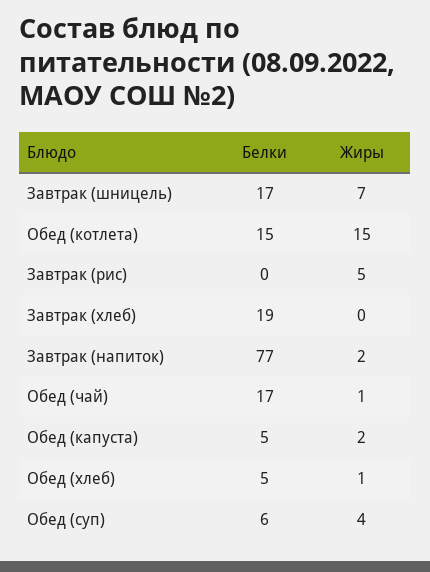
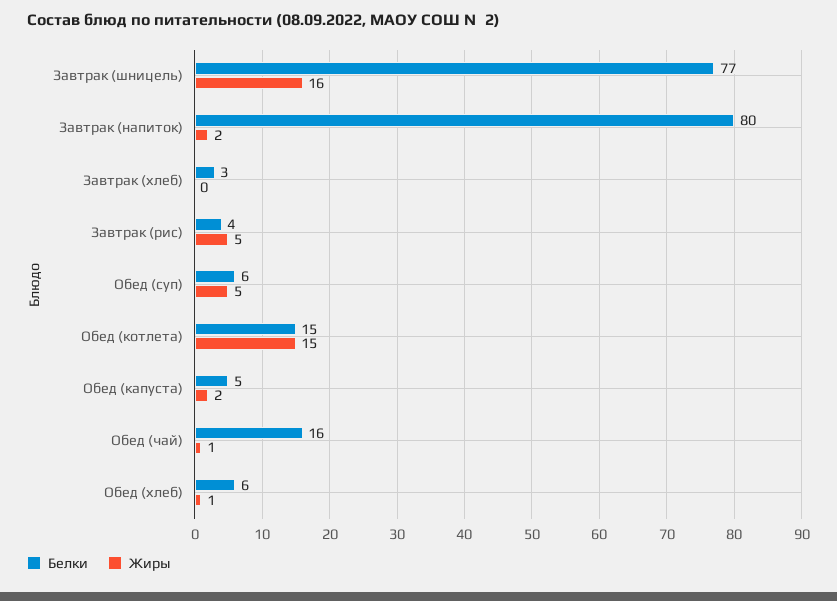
Белки, Завтрак (шницель): 17 -> 77
Жиры, Завтрак (шницель): 7 -> 16
Белки, Завтрак (рис): 0 -> 4
Белки, Завтрак (хлеб): 19 -> 3
Белки, Завтрак (напиток): 77 -> 80
Белки, Обед (чай): 17 -> 16
Белки, Обед (хлеб): 5 -> 6
Жиры, Обед (суп): 4 -> 5

